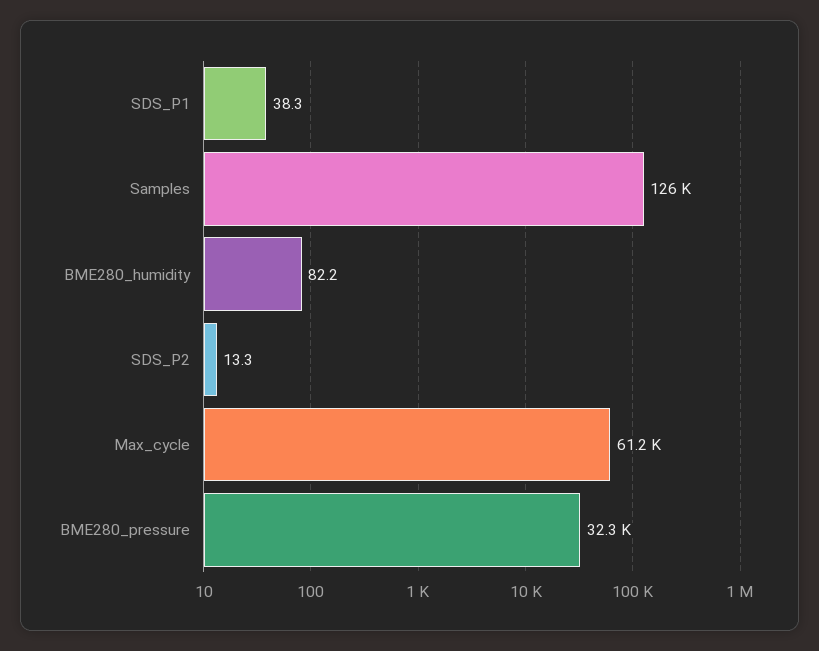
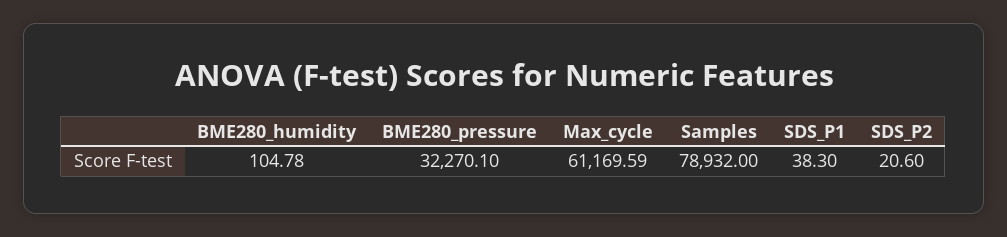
Samples: 126000 -> 78932
BME280_humidity: 82.2 -> 104.78
SDS_P2: 13.3 -> 20.6

